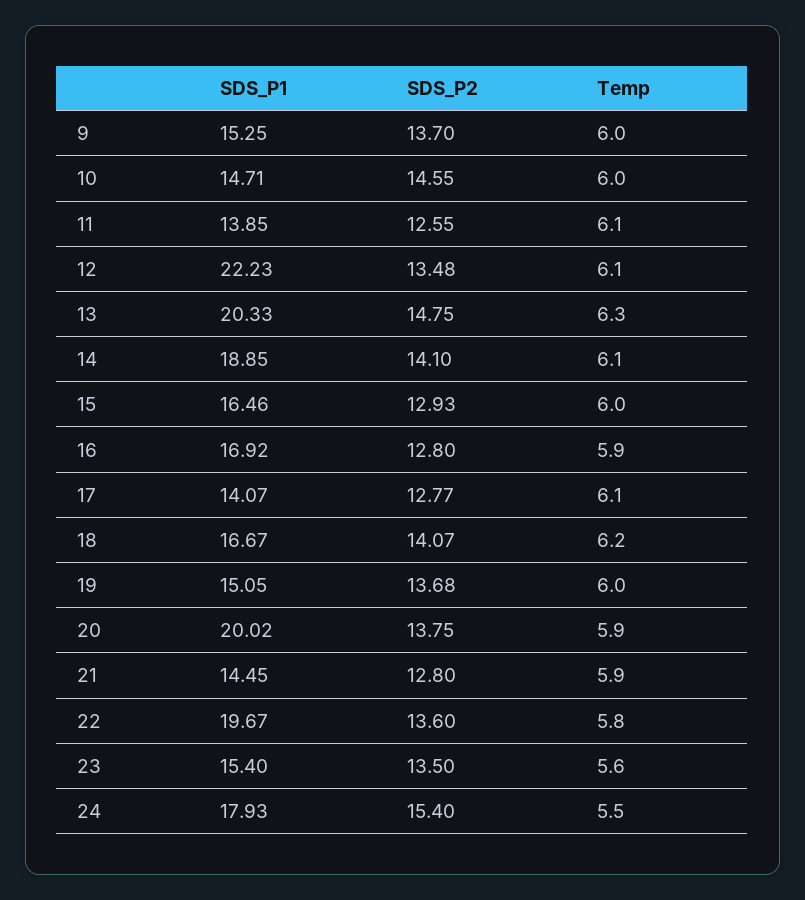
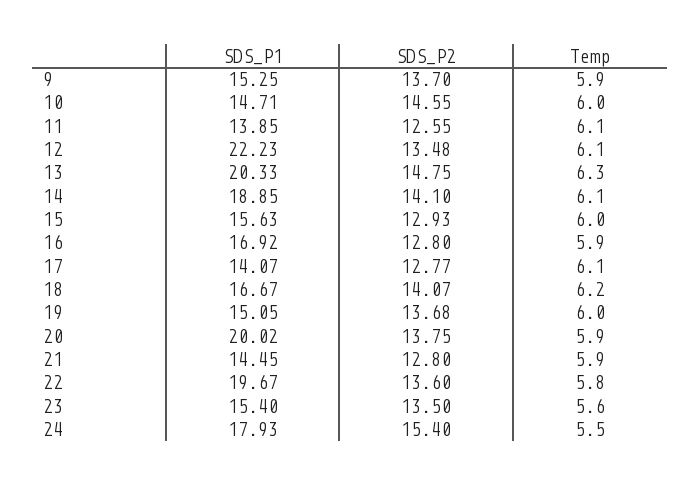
Temp, 9: 6 -> 5.9
SDS_P1, 15: 16.46 -> 15.63

